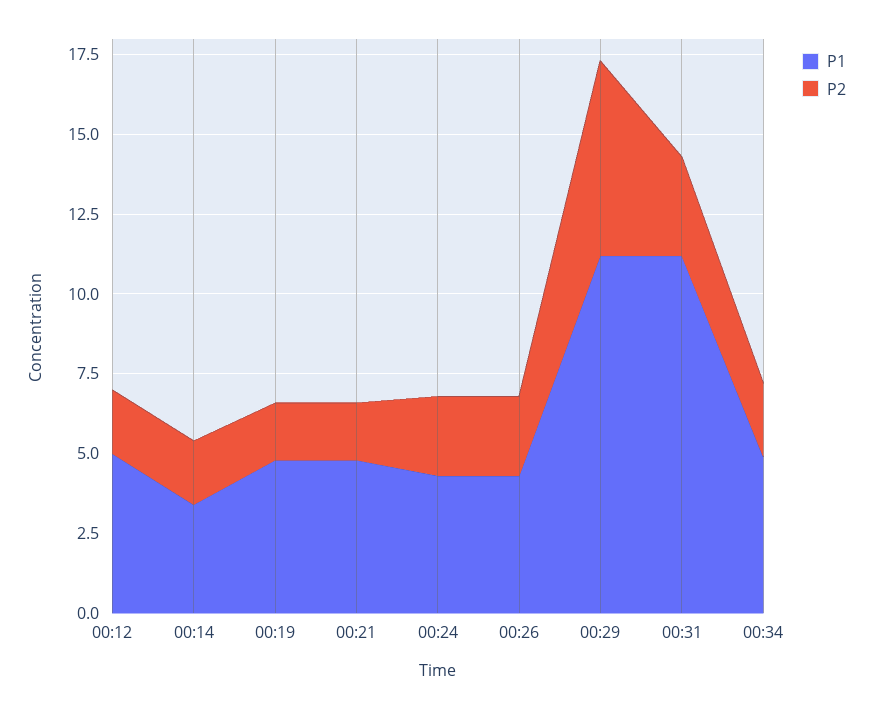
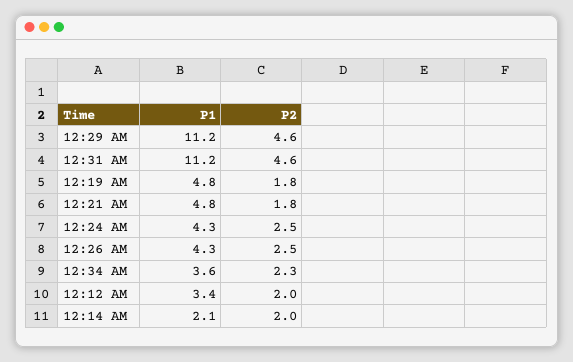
P1, 00:12: 5 -> 3.4
P1, 00:14: 3.5 -> 2.1
P2, 00:29: 6 -> 4.6
P2, 00:31: 3 -> 4.6
P1, 00:34: 5 -> 3.6

